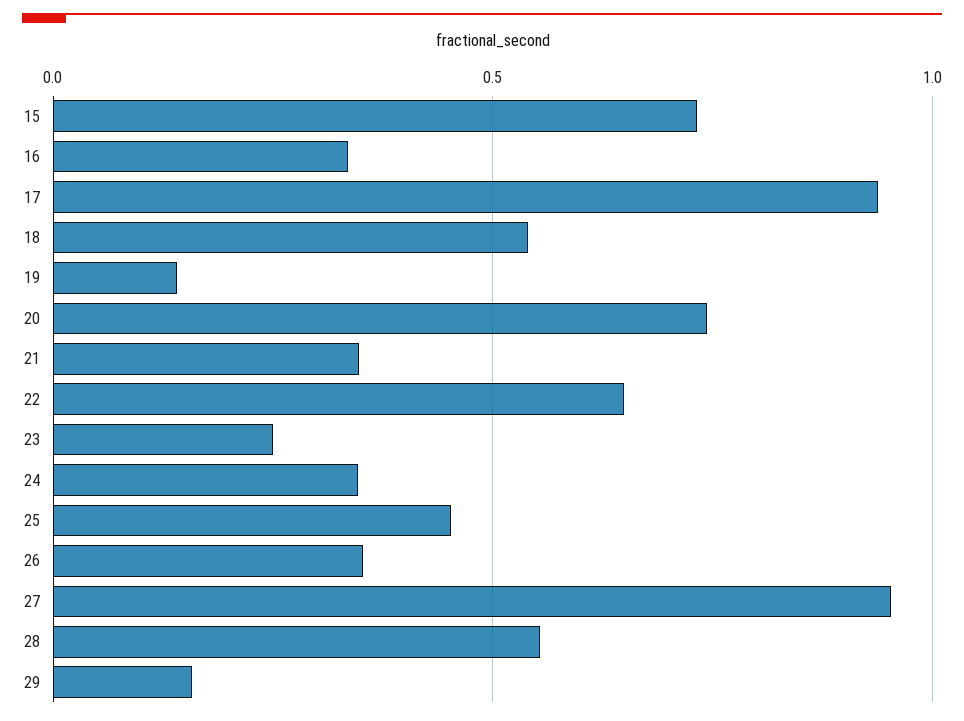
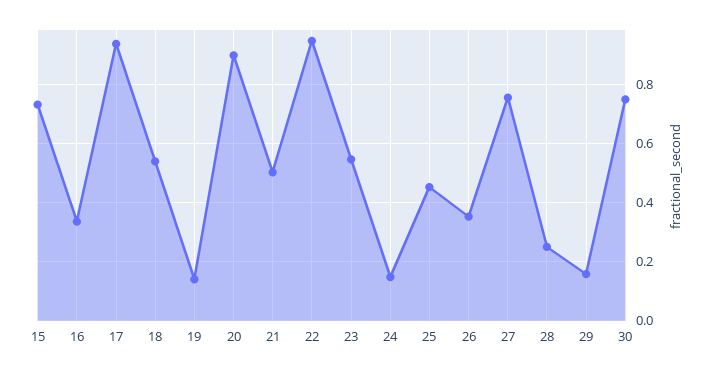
20: 0.75 -> 0.9
21: 0.35 -> 0.5
22: 0.65 -> 0.95
23: 0.25 -> 0.55
24: 0.35 -> 0.15
27: 0.95 -> 0.75
28: 0.55 -> 0.25
30: none -> 0.75

